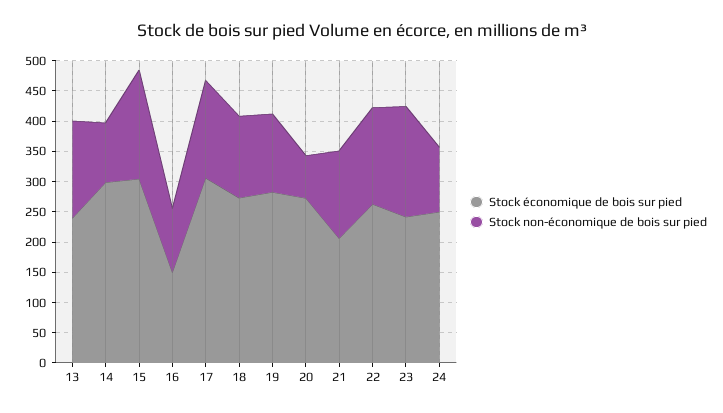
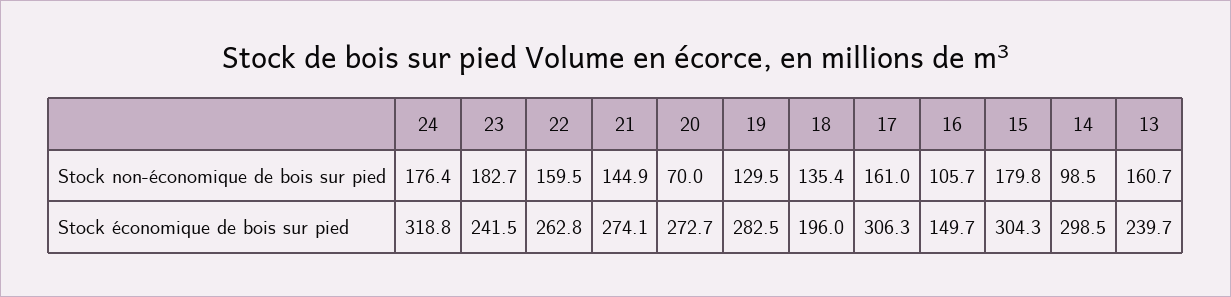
Stock économique de bois sur pied, 18: 275 -> 196
Stock économique de bois sur pied, 21: 200 -> 274.1
Stock économique de bois sur pied, 24: 250 -> 318.8
Stock non-économique de bois sur pied, 24: 100 -> 176.4

